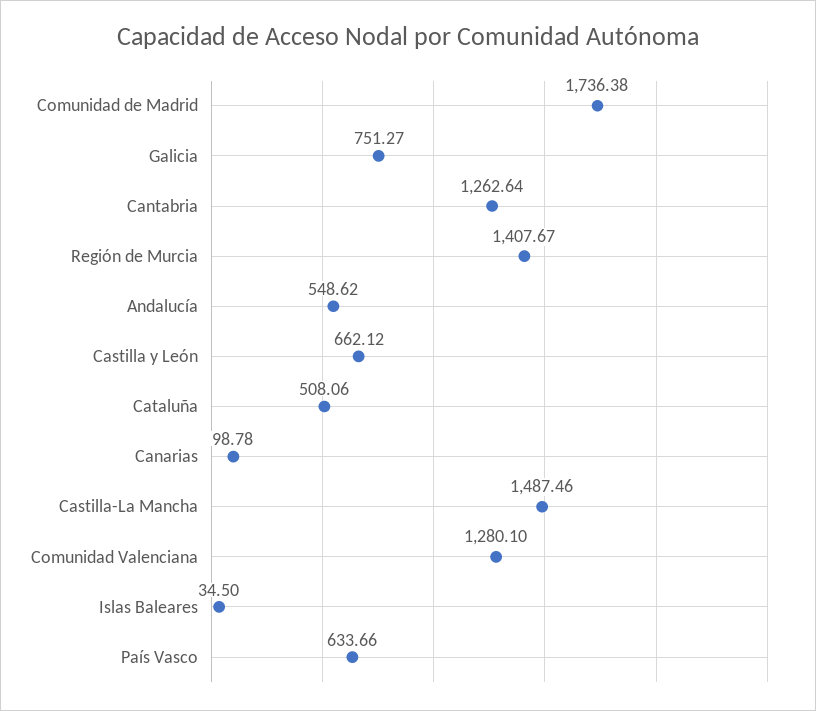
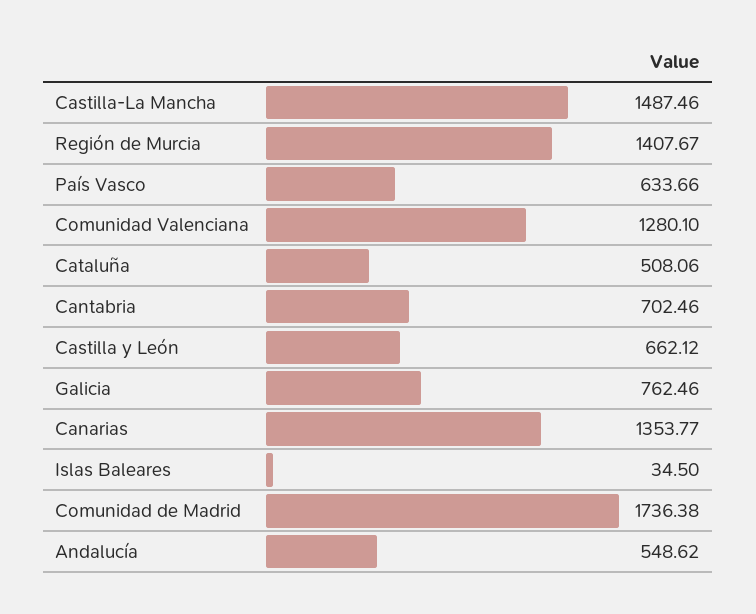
Galicia: 751.27 -> 762.46
Cantabria: 1262.64 -> 702.46
Canarias: 98.78 -> 1353.77

